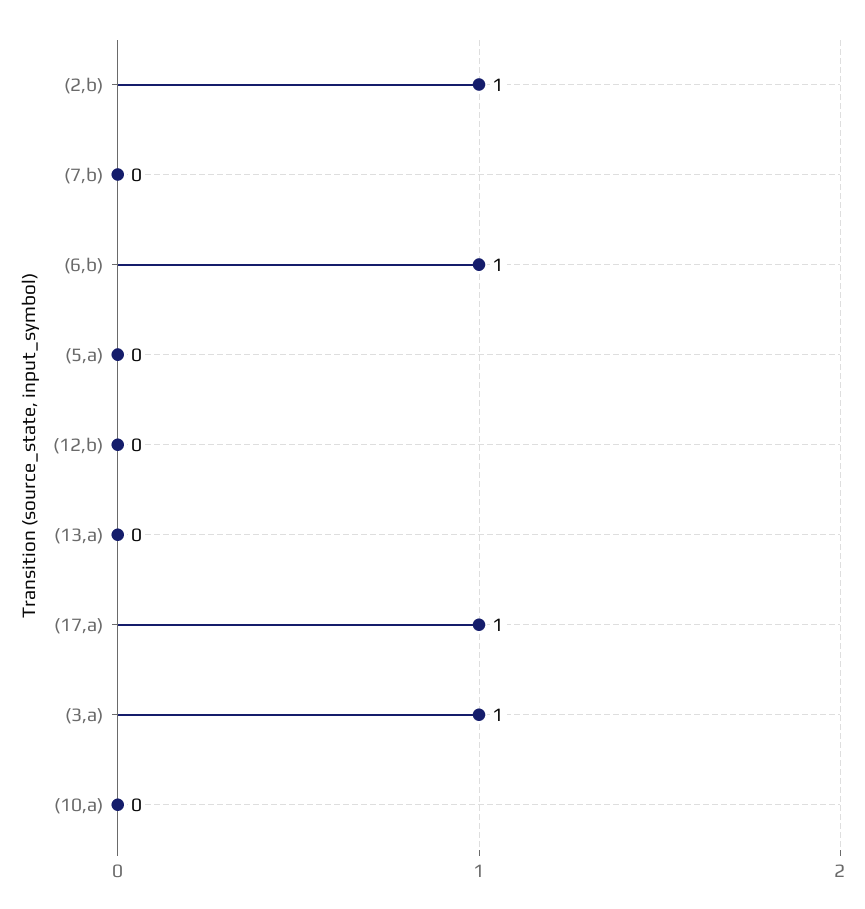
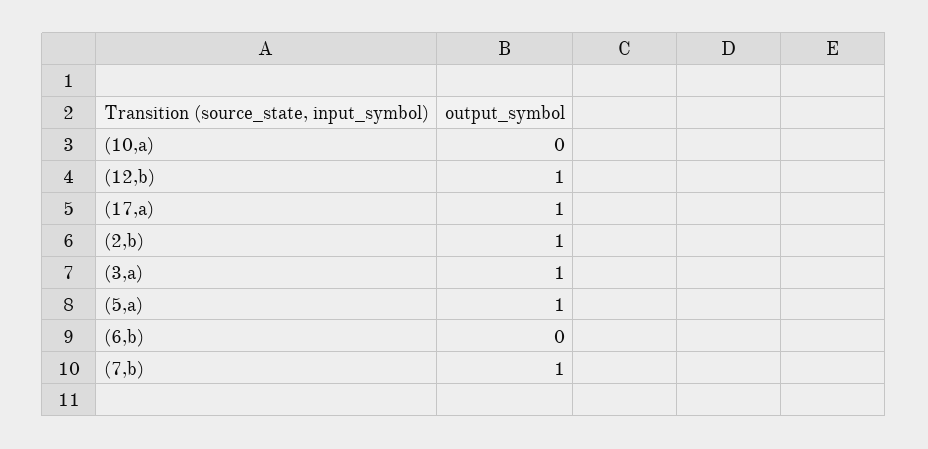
(7,b): 0 -> 1
(6,b): 1 -> 0
(5,a): 0 -> 1
(12,b): 0 -> 1
(13,a): 0 -> none

